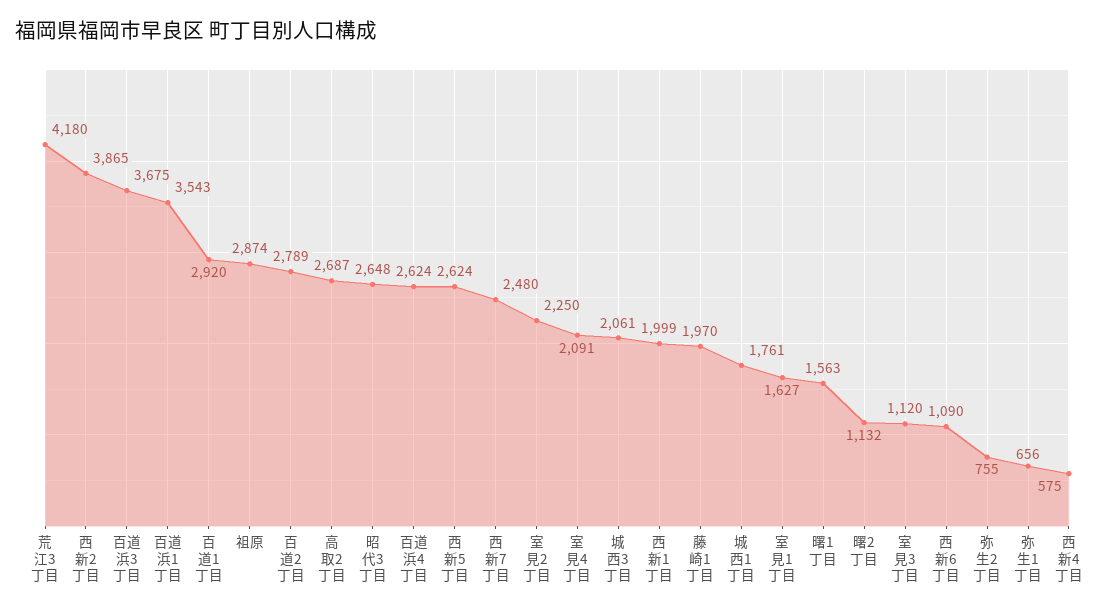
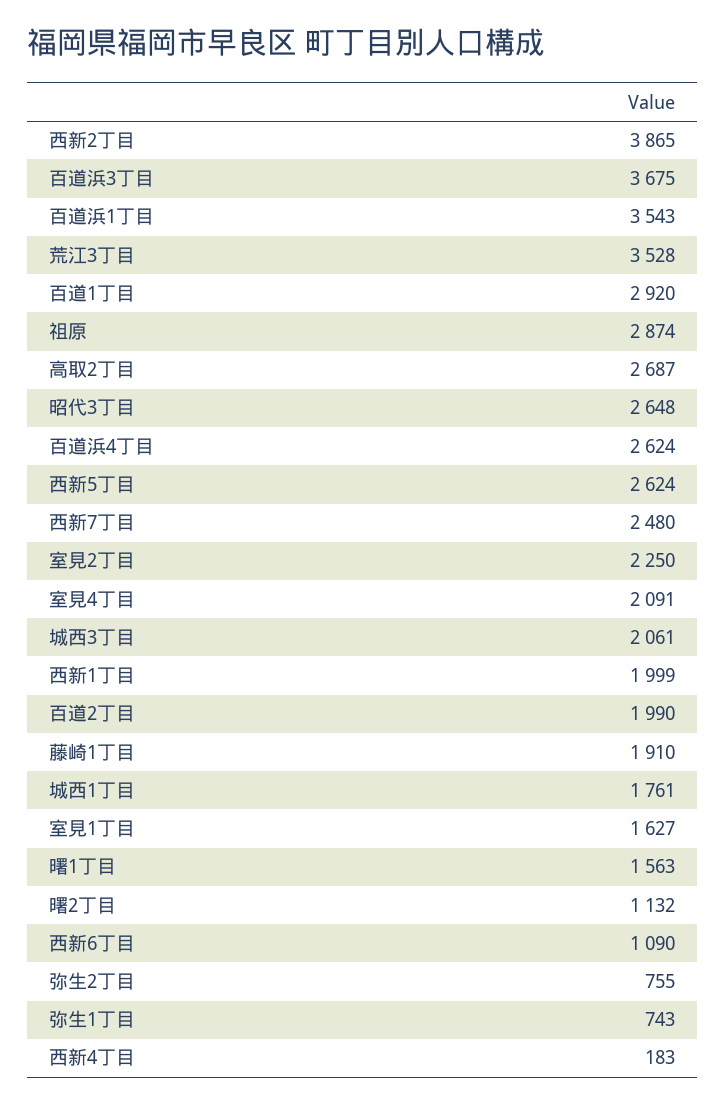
荒江3丁目: 4180 -> 3528
百道2丁目: 2789 -> 1990
藤崎1丁目: 1970 -> 1910
室見3丁目: 1120 -> none
弥生1丁目: 656 -> 743
西新4丁目: 575 -> 183

